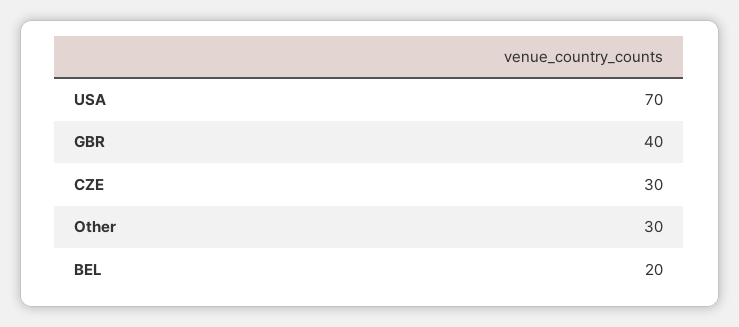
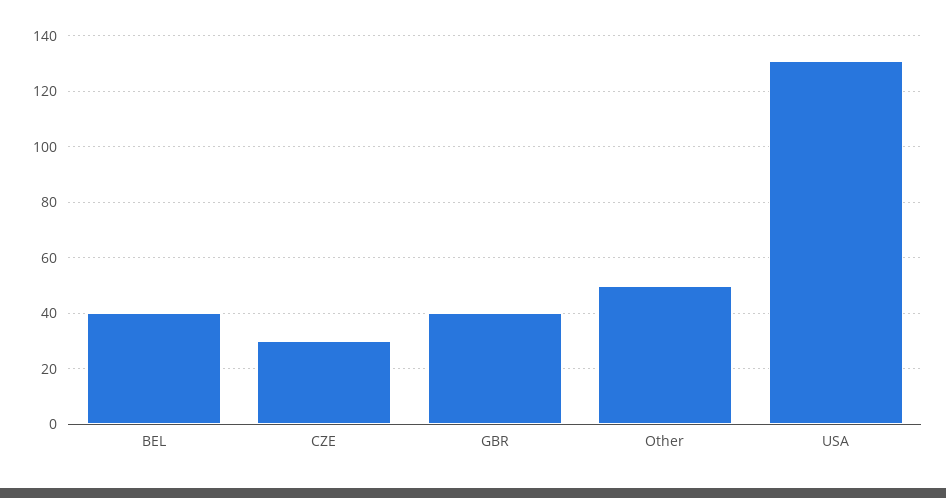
USA: 70 -> 130
Other: 30 -> 50
BEL: 20 -> 40

